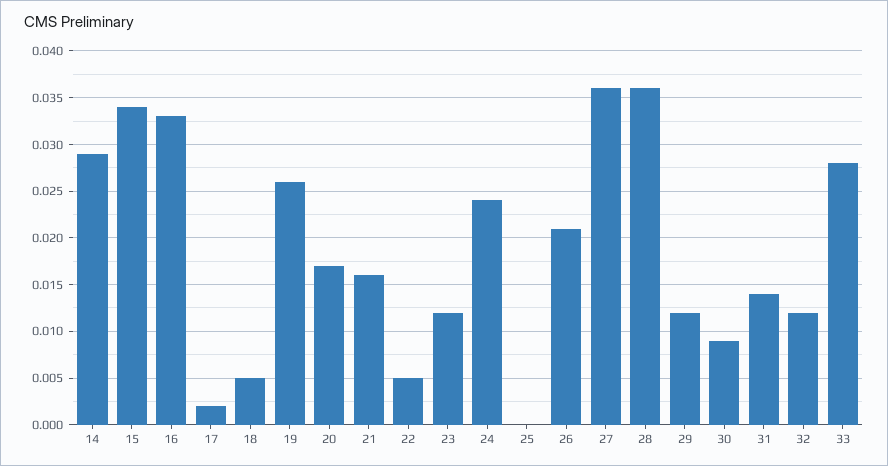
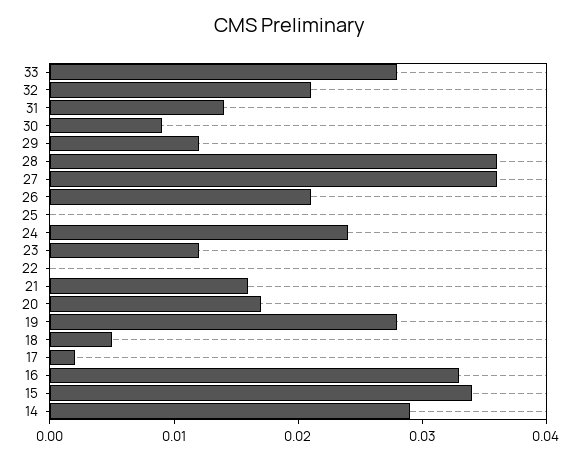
19: 0.026 -> 0.028
22: 0.005 -> 0
32: 0.012 -> 0.021

